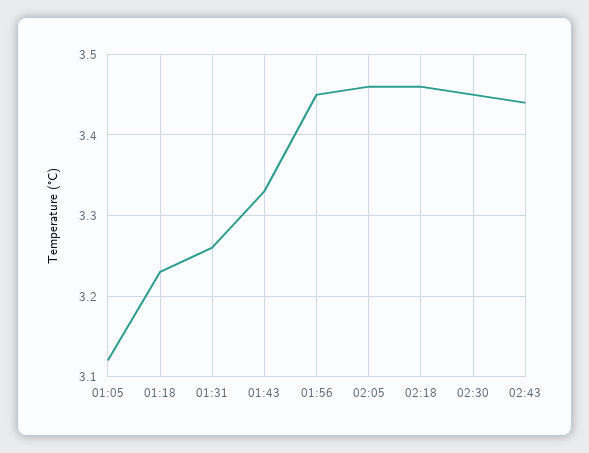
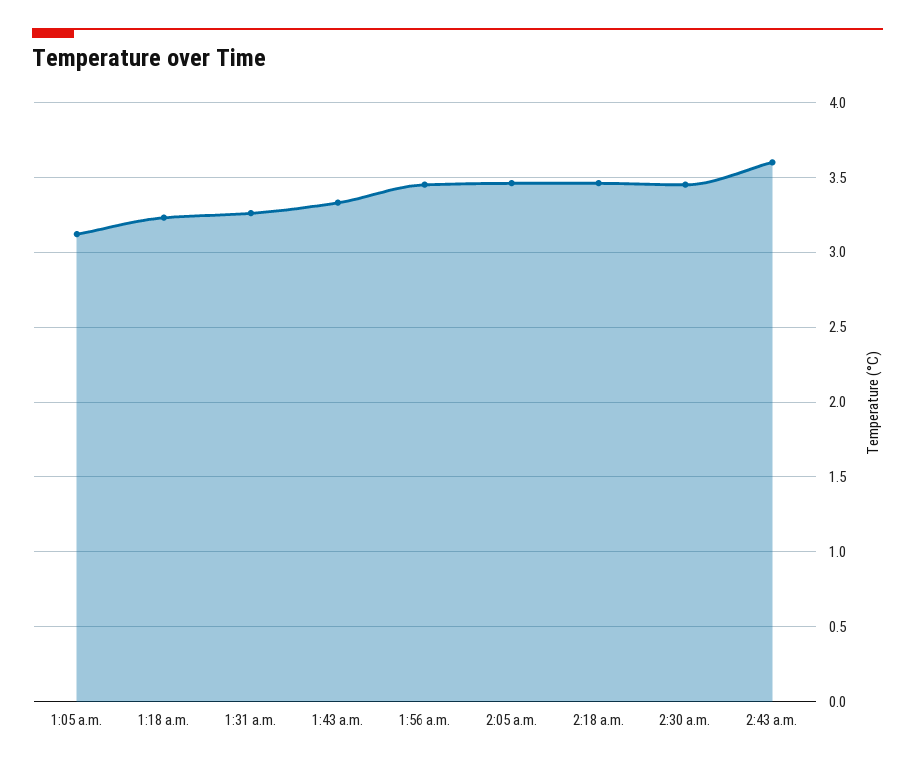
02:43: 3.44 -> 3.6

